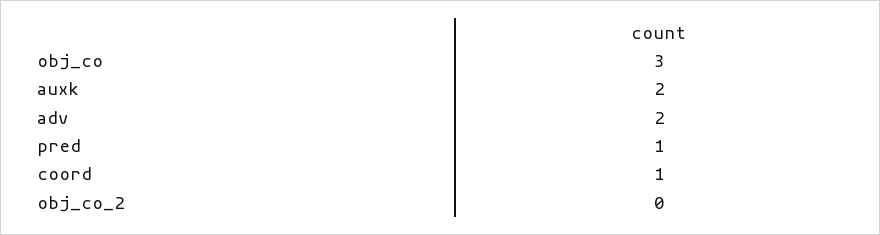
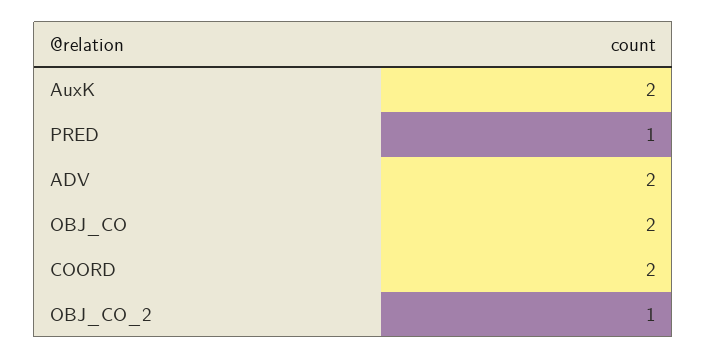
obj_co: 3 -> 2
coord: 1 -> 2
obj_co_2: 0 -> 1

